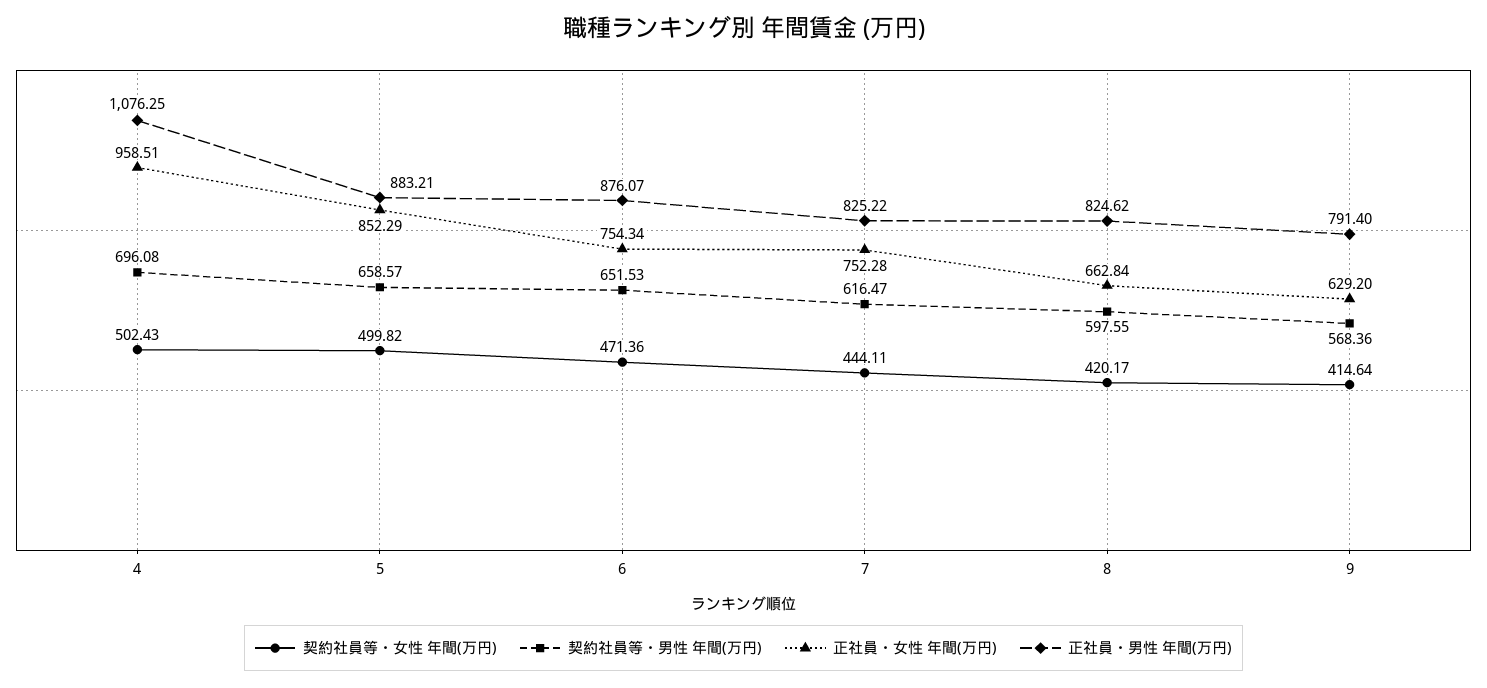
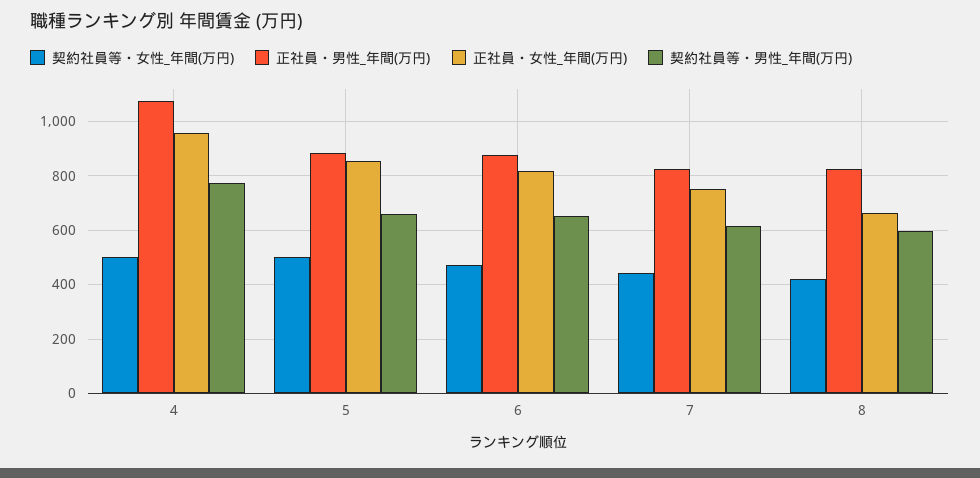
契約社員等・男性 年間(万円), 4: 696.08 -> 775
正社員・女性 年間(万円), 6: 754.34 -> 825
契約社員等・女性 年間(万円), 9: 414.64 -> none
契約社員等・男性 年間(万円), 9: 568.36 -> none
正社員・女性 年間(万円), 9: 629.2 -> none
正社員・男性 年間(万円), 9: 791.4 -> none

